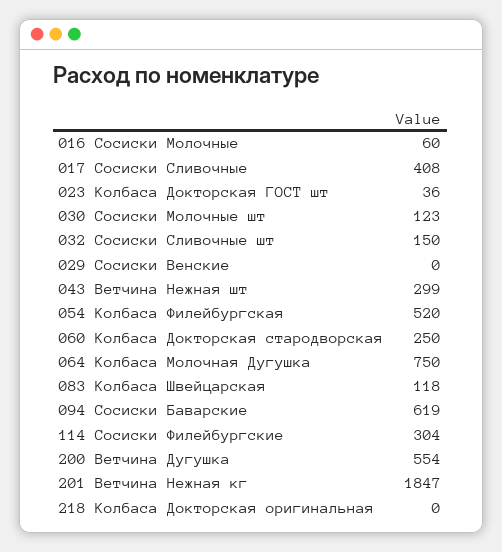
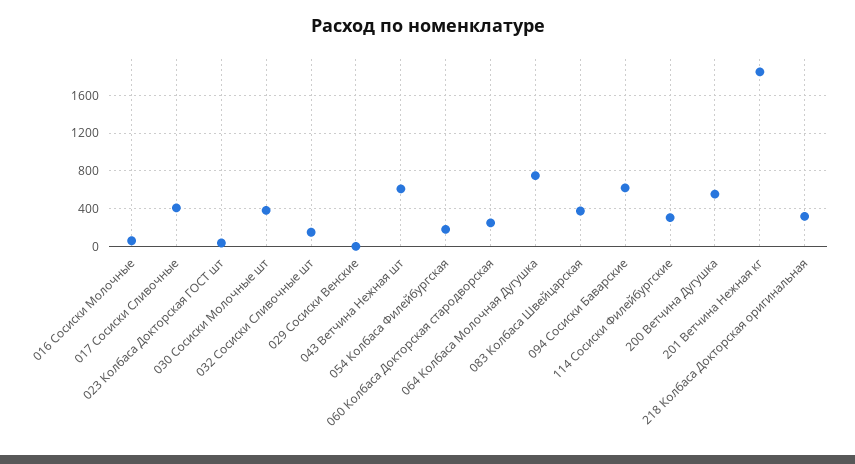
030 Сосиски Молочные шт: 123 -> 400
043 Ветчина Нежная шт: 299 -> 600
054 Колбаса Филейбургская: 520 -> 200
083 Колбаса Швейцарская: 118 -> 400
218 Колбаса Докторская оригинальная: 0 -> 300

